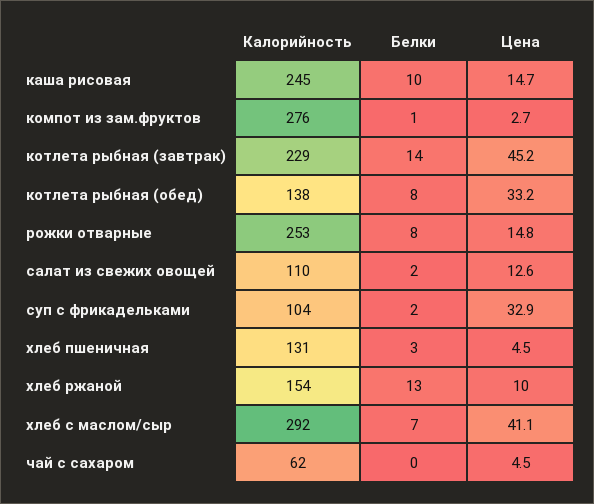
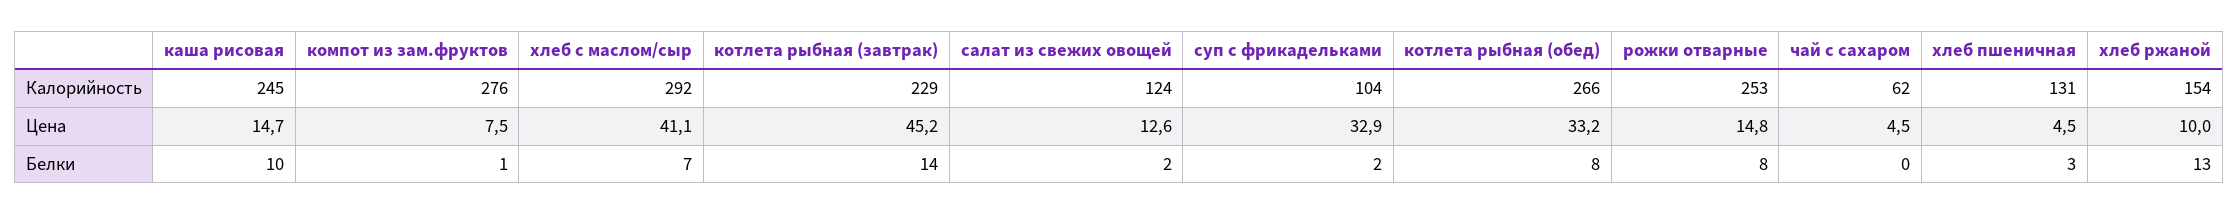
Цена, компот из зам.фруктов: 2.7 -> 7.5
Калорийность, котлета рыбная (обед): 138 -> 266
Калорийность, салат из свежих овощей: 110 -> 124

